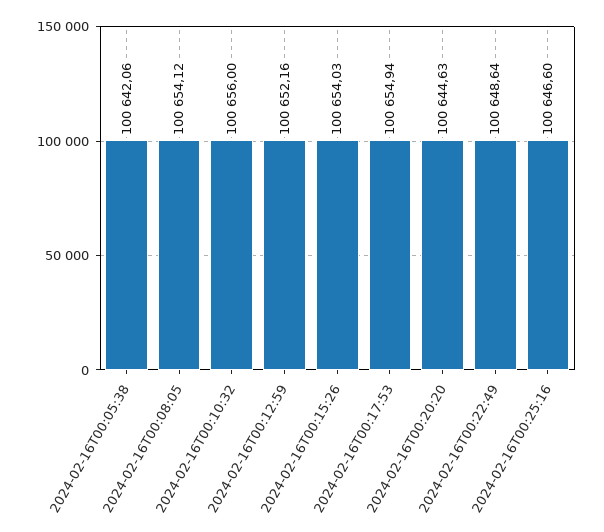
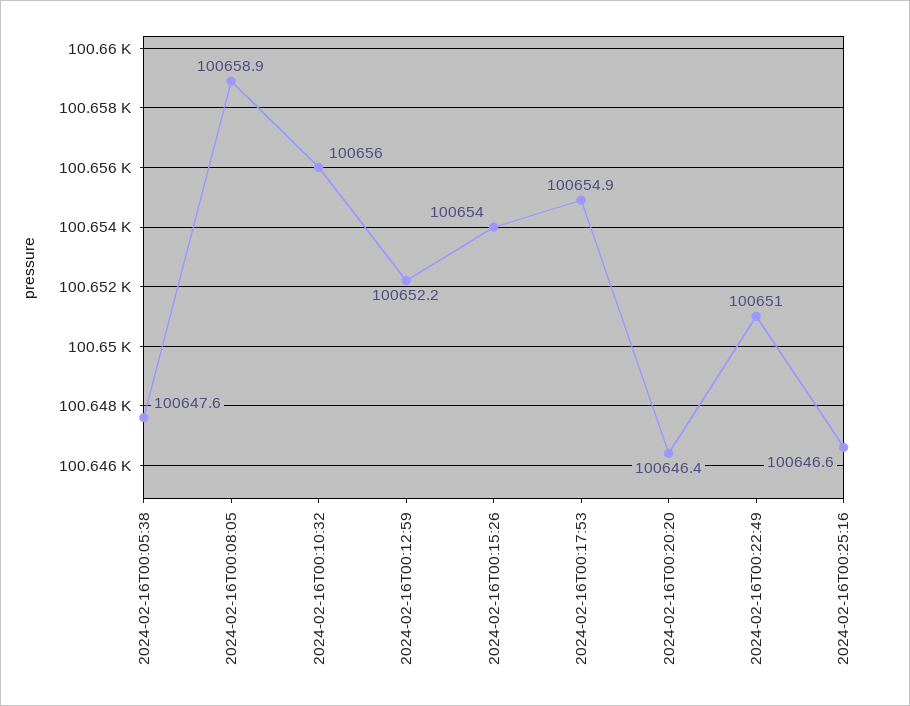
2024-02-16T00:05:38: 100642.06 -> 100647.6
2024-02-16T00:08:05: 100654.12 -> 100658.9
2024-02-16T00:20:20: 100644.63 -> 100646.4
2024-02-16T00:22:49: 100648.64 -> 100651

